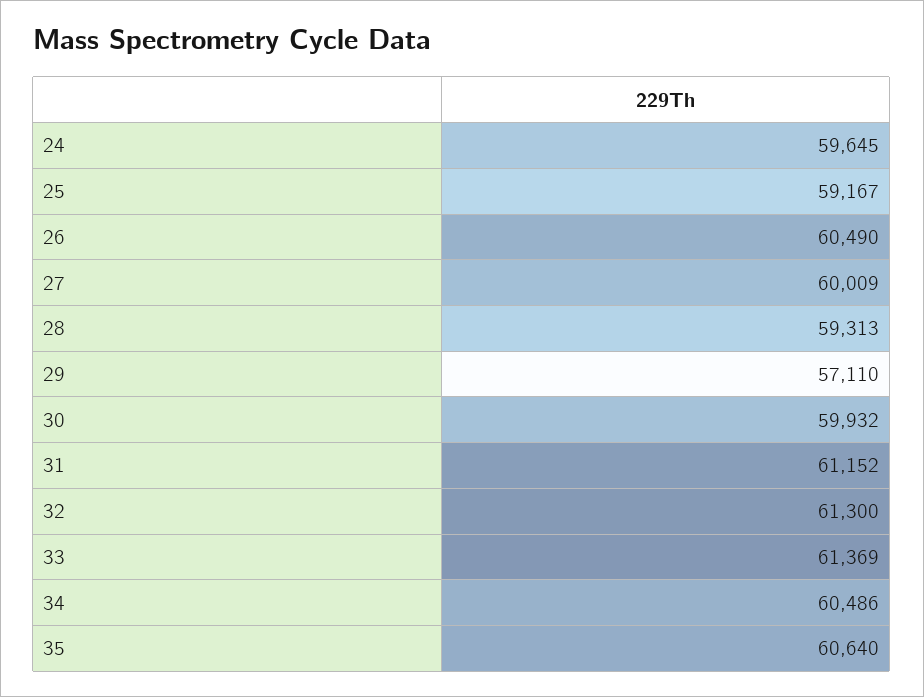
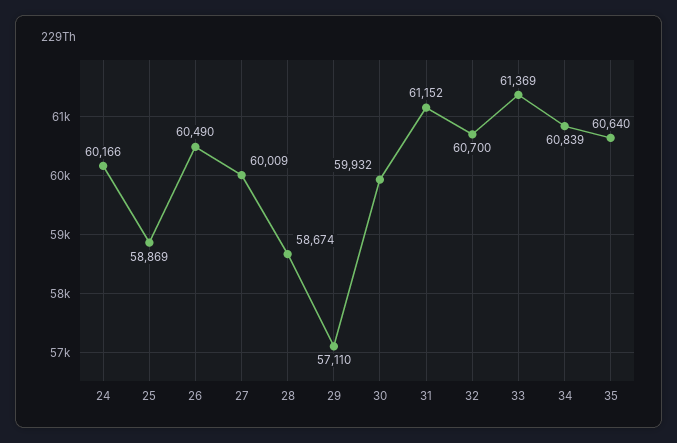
24: 59645 -> 60166
25: 59167 -> 58869
28: 59313 -> 58674
32: 61300 -> 60700
34: 60486 -> 60839

